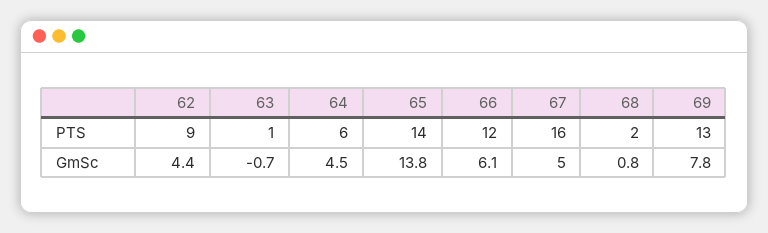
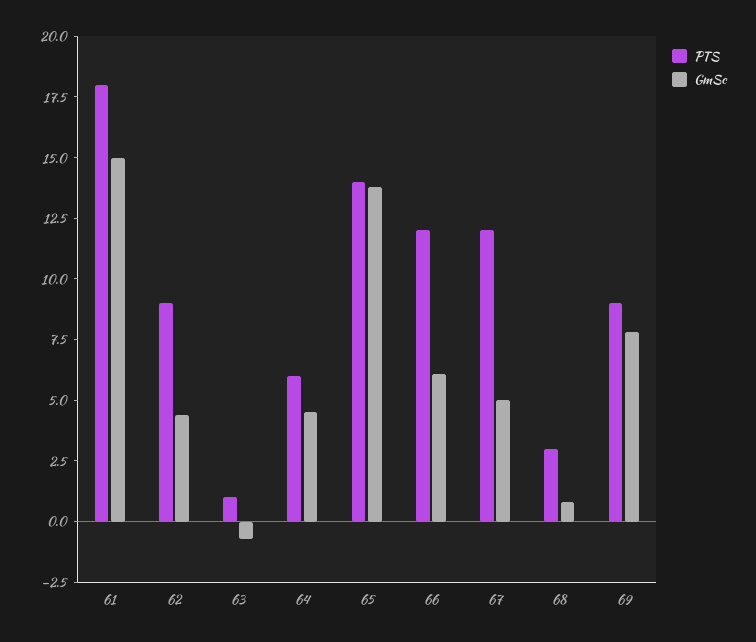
PTS, 67: 16 -> 12
PTS, 68: 2 -> 3
PTS, 69: 13 -> 9
PTS, 61: none -> 18
GmSc, 61: none -> 15

